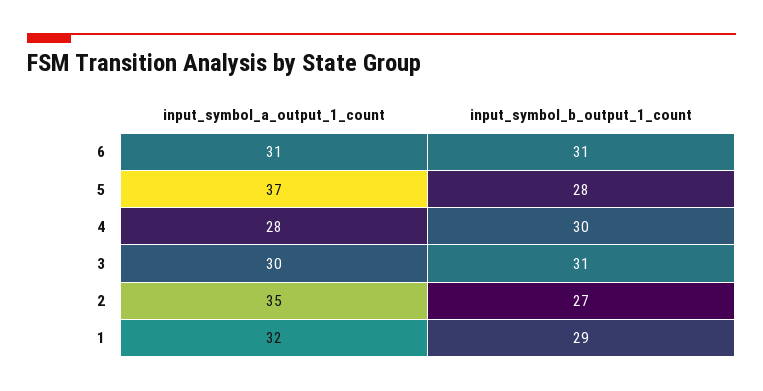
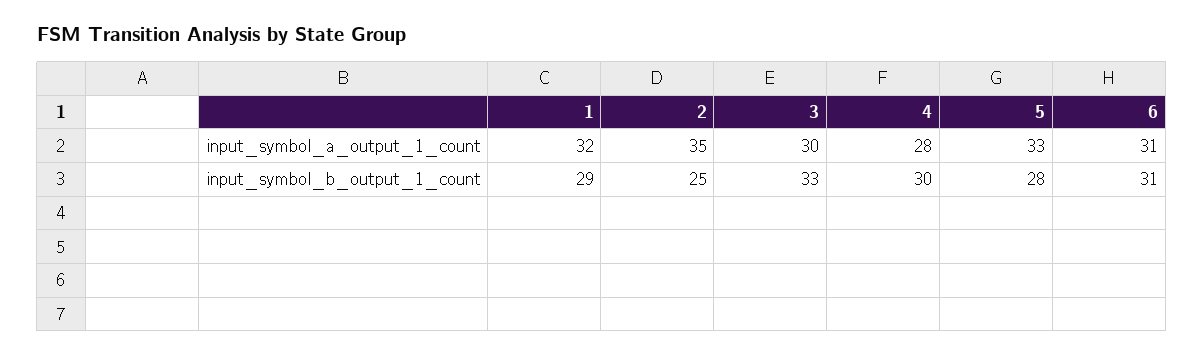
input_symbol_a_output_1_count, 5: 37 -> 33
input_symbol_b_output_1_count, 3: 31 -> 33
input_symbol_b_output_1_count, 2: 27 -> 25

